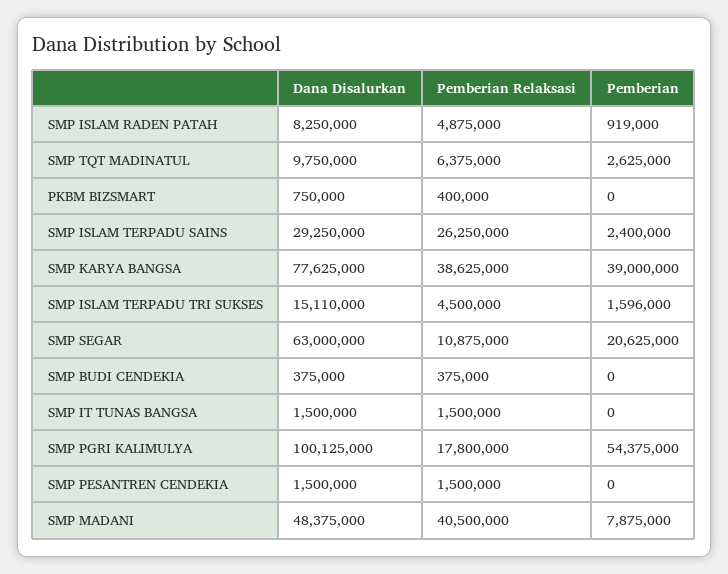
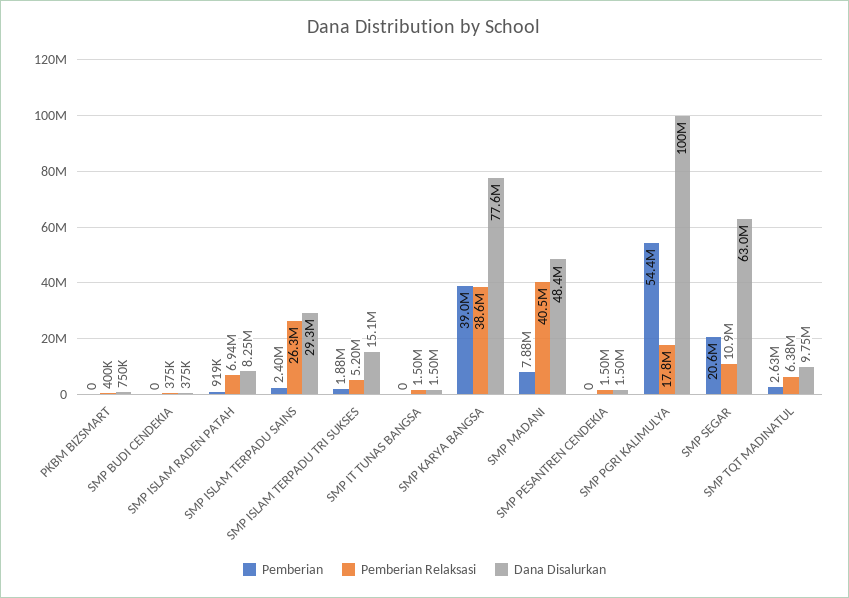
Pemberian Relaksasi, SMP ISLAM RADEN PATAH: 4875000 -> 6940000
Pemberian Relaksasi, SMP ISLAM TERPADU TRI SUKSES: 4500000 -> 5200000
Pemberian, SMP ISLAM TERPADU TRI SUKSES: 1596000 -> 1880000

